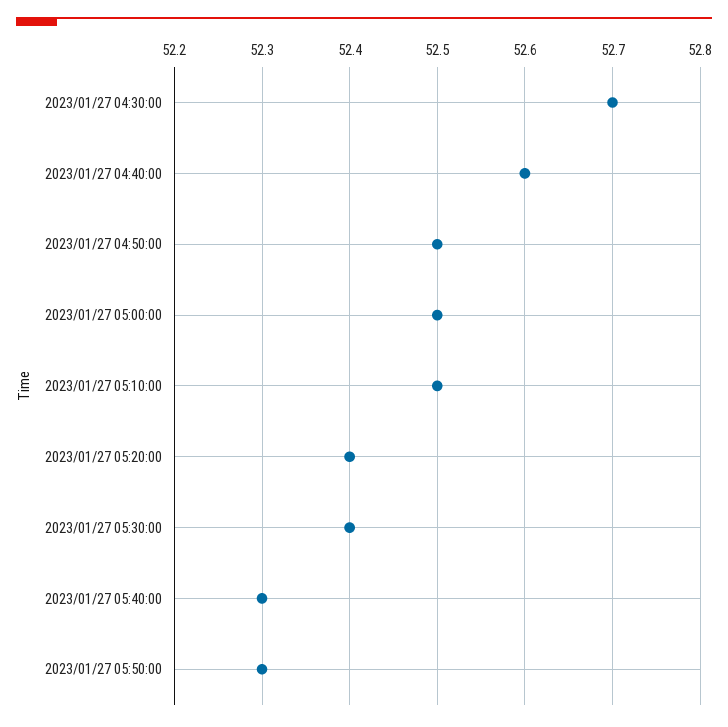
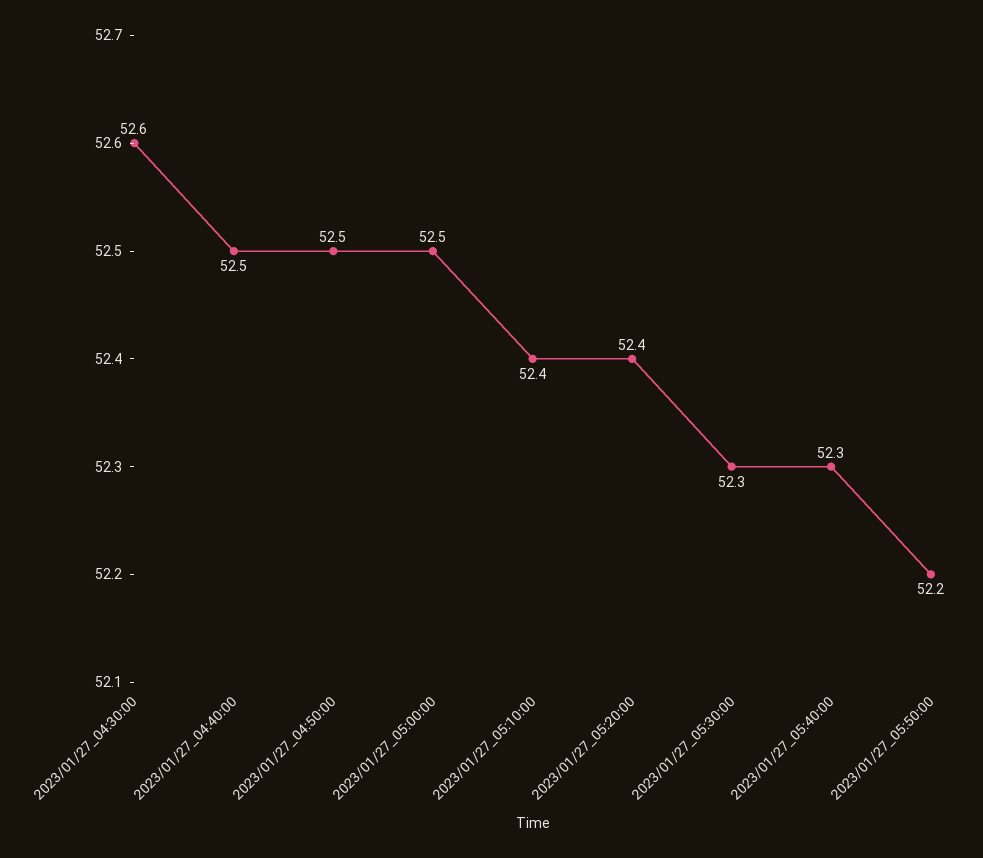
2023/01/27 04:30:00: 52.7 -> 52.6
2023/01/27 04:40:00: 52.6 -> 52.5
2023/01/27 05:10:00: 52.5 -> 52.4
2023/01/27 05:30:00: 52.4 -> 52.3
2023/01/27 05:50:00: 52.3 -> 52.2

